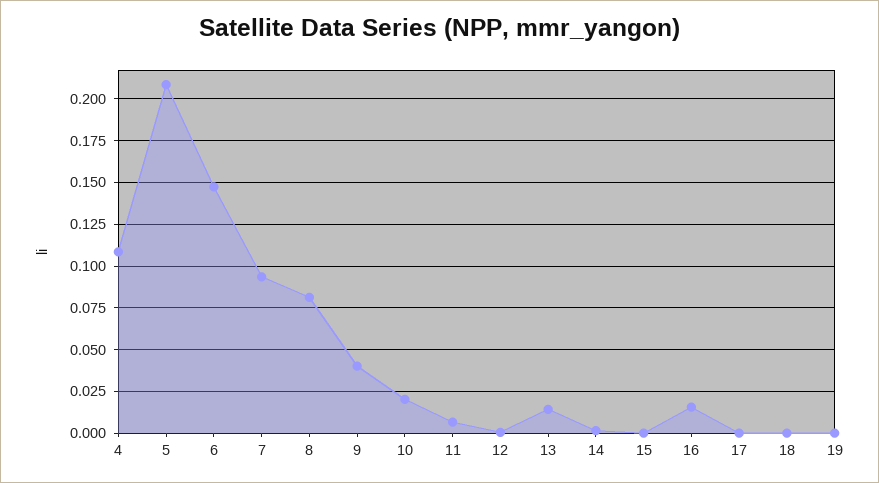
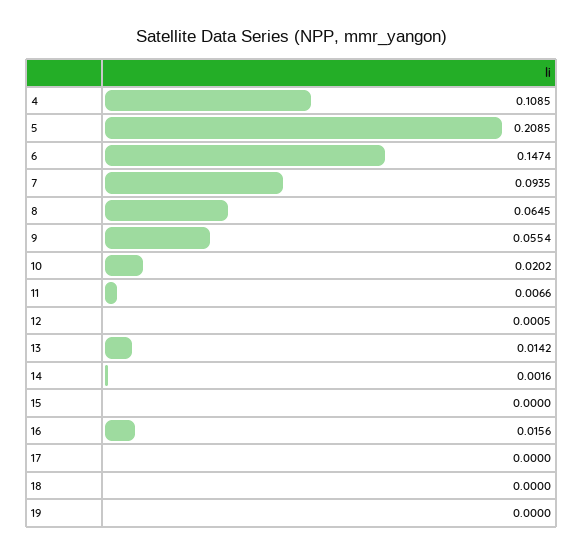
8: 0.08 -> 0.0645
9: 0.04 -> 0.0554

